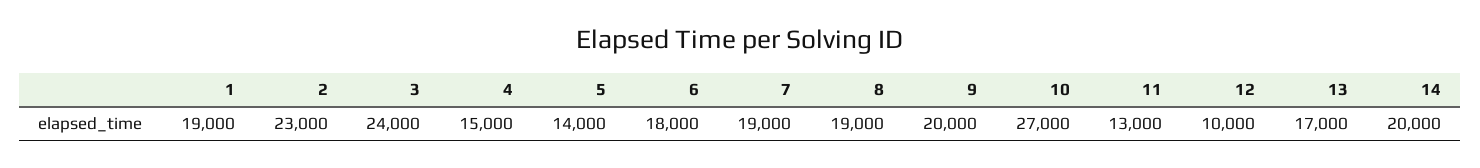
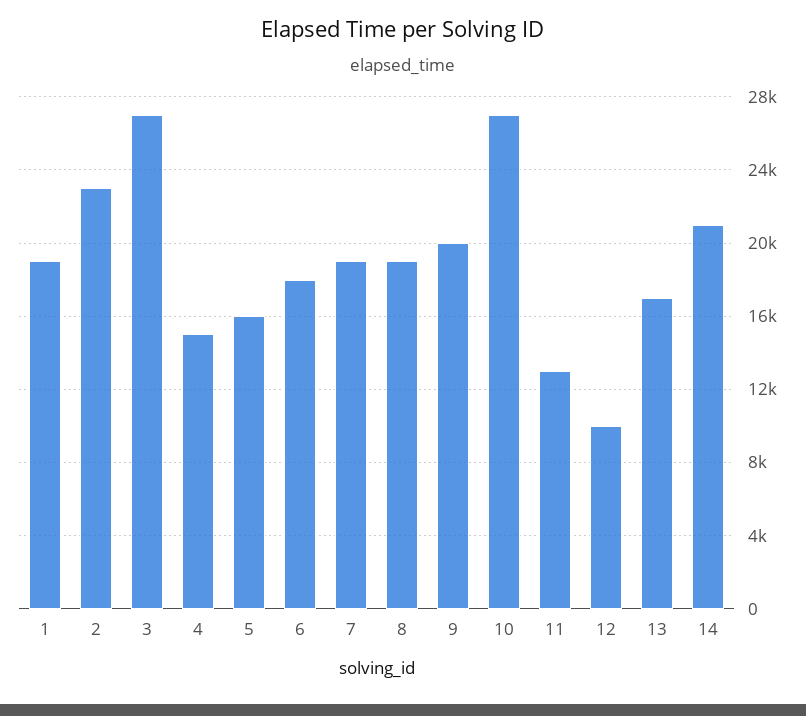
3: 24000 -> 27000
5: 14000 -> 16000
14: 20000 -> 21000

